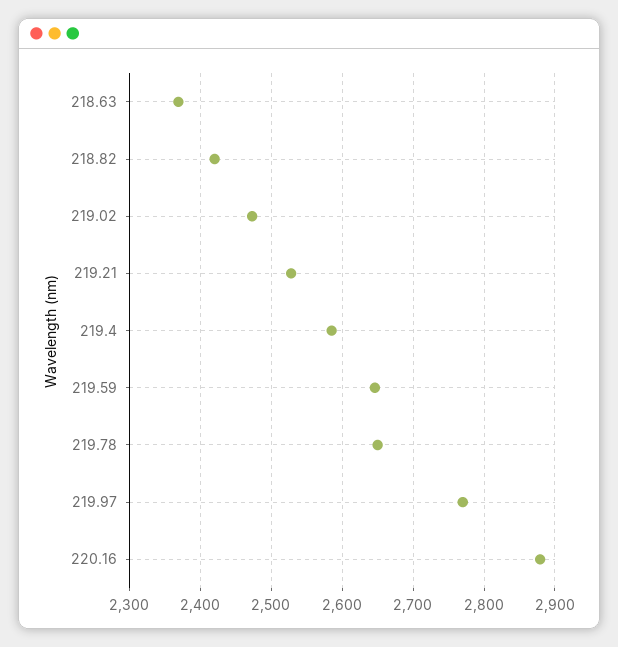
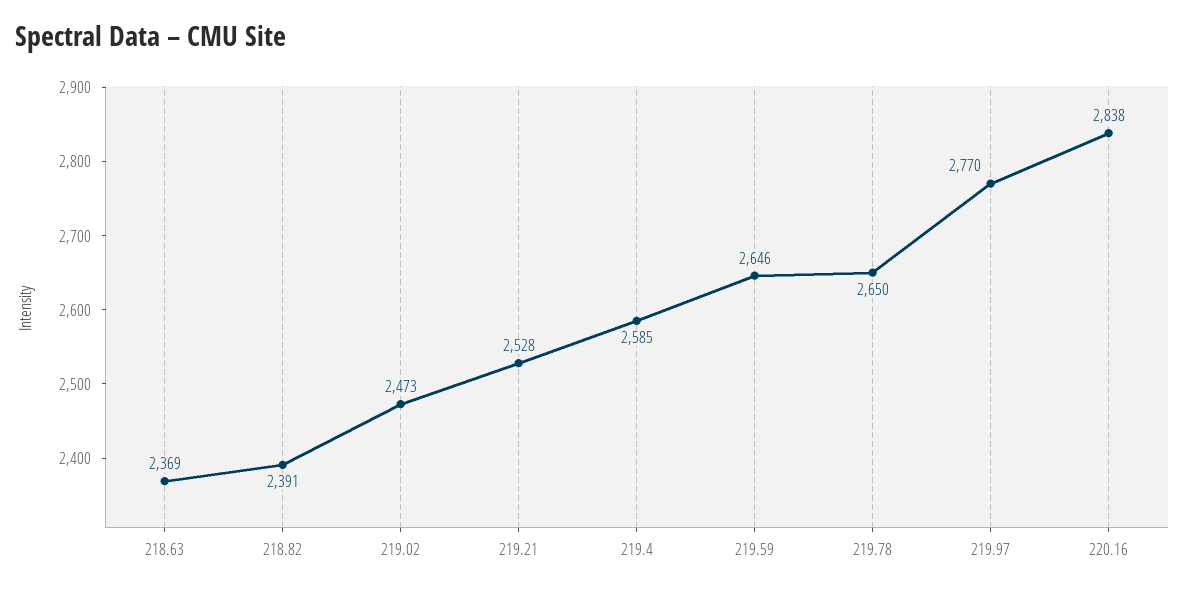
218.82: 2420 -> 2391
220.16: 2880 -> 2838

